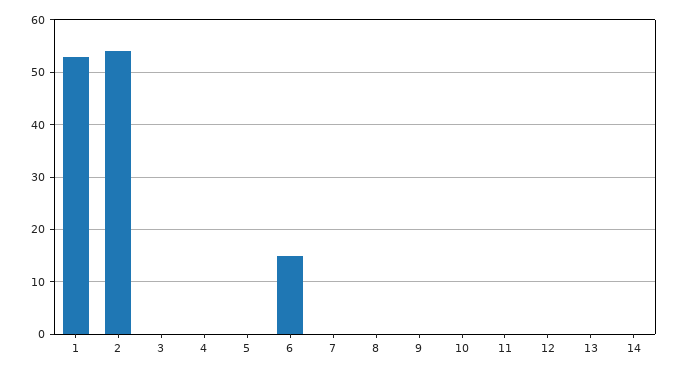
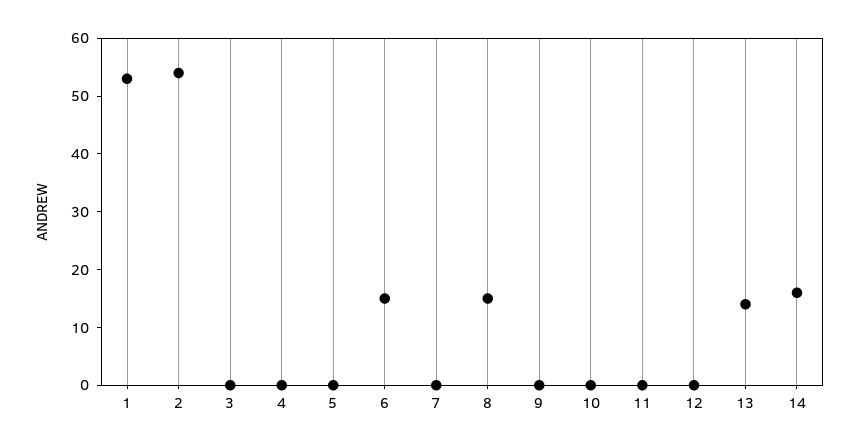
8: 0 -> 15
13: 0 -> 15
14: 0 -> 15

